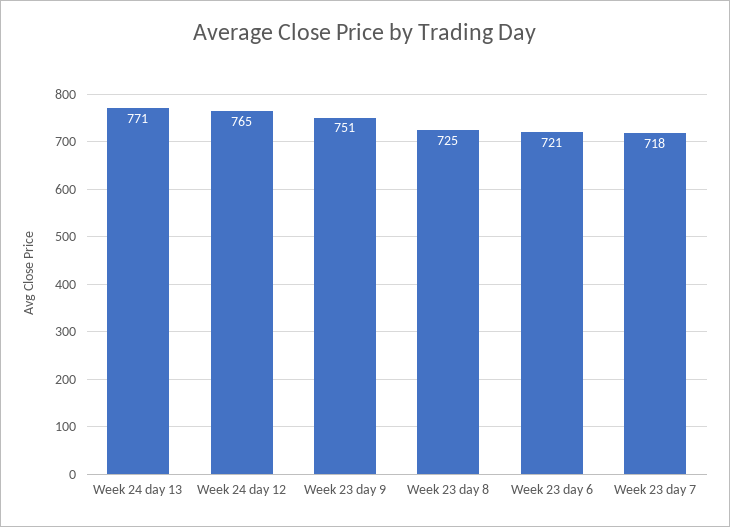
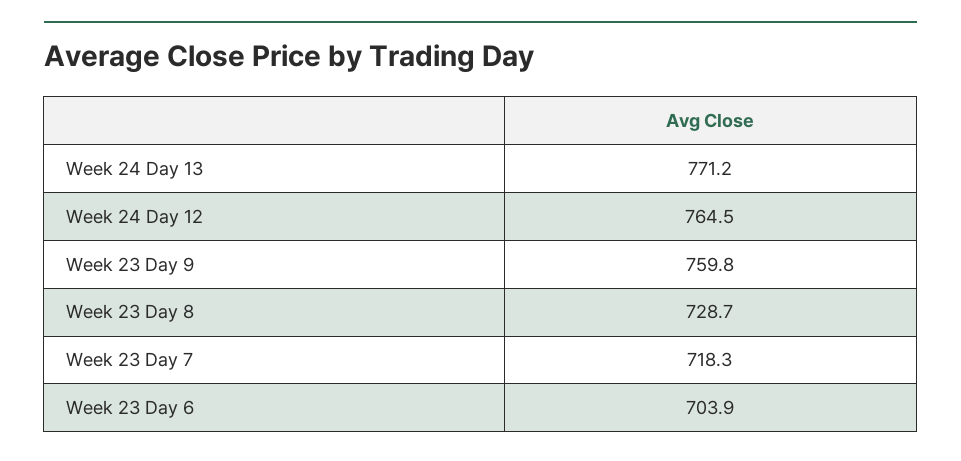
Week 23 day 9: 751 -> 759.8
Week 23 day 8: 725 -> 728.7
Week 23 day 6: 721 -> 703.9

